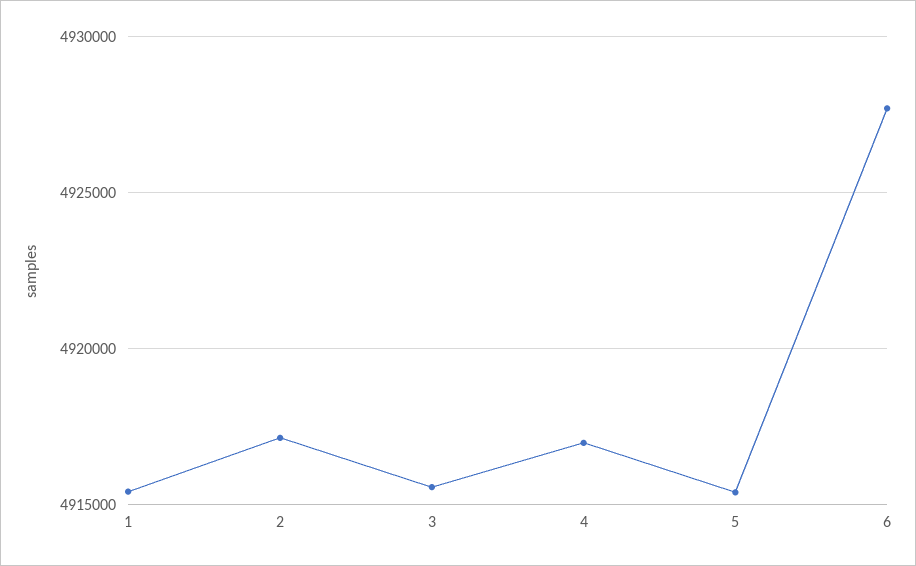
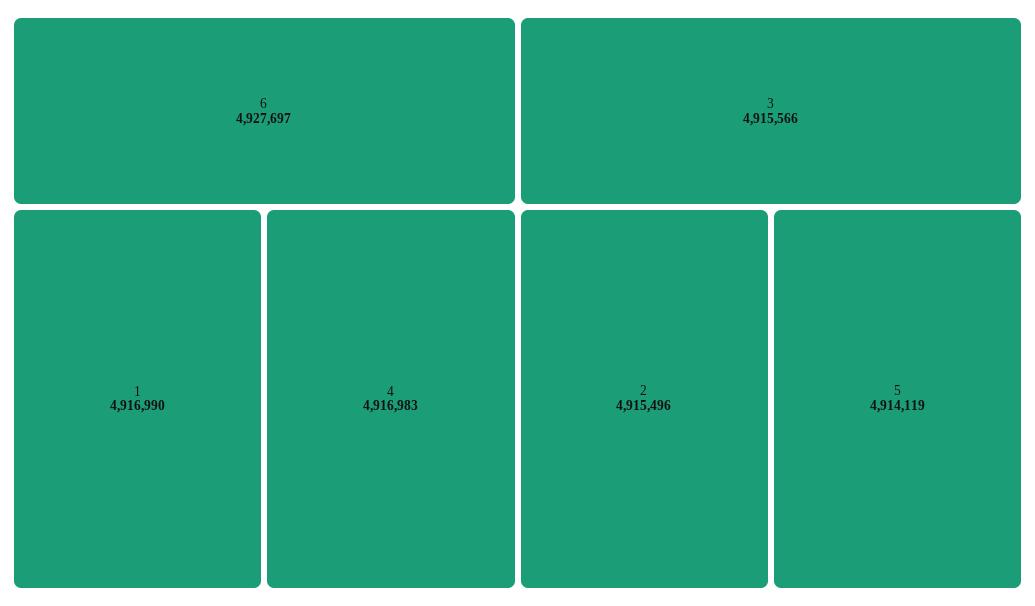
1: 4915500 -> 4916990
2: 4917000 -> 4915496
5: 4915500 -> 4914119

